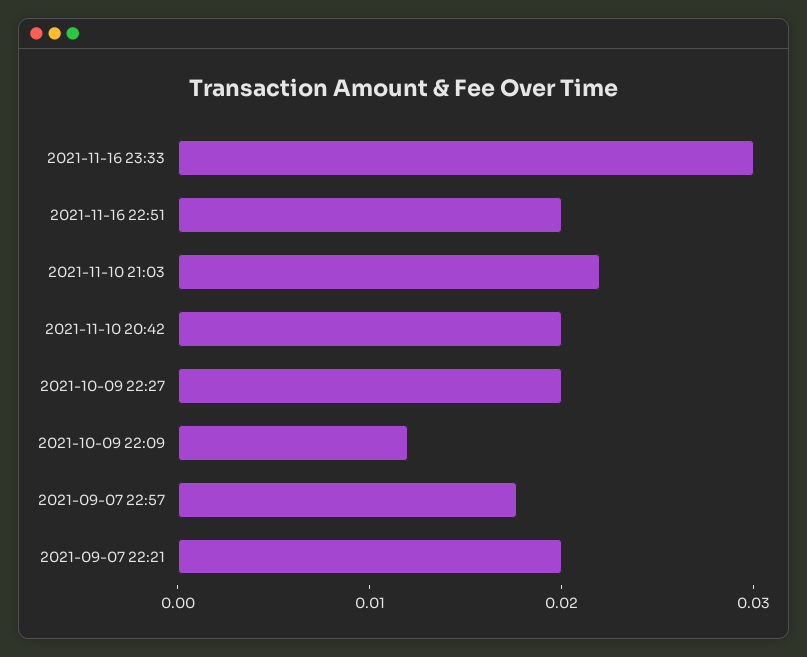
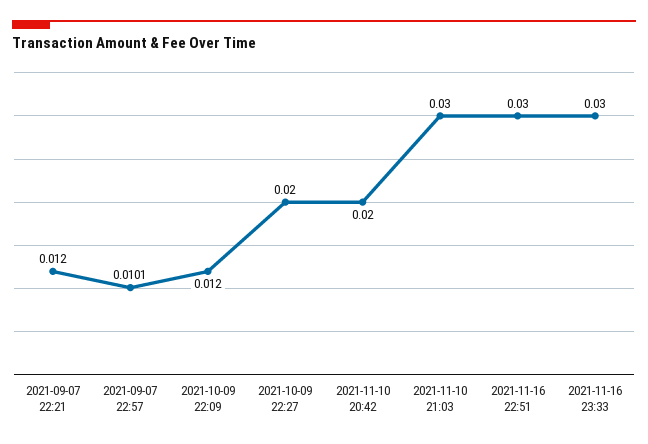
2021-11-16 22:51: 0.02 -> 0.03
2021-11-10 21:03: 0.022 -> 0.03
2021-09-07 22:57: 0.018 -> 0.0101
2021-09-07 22:21: 0.02 -> 0.012

